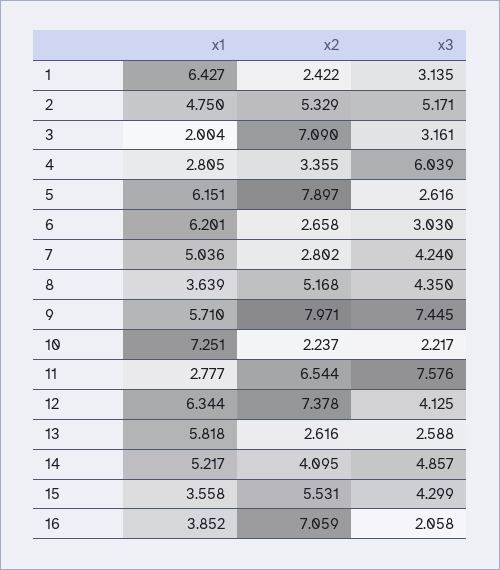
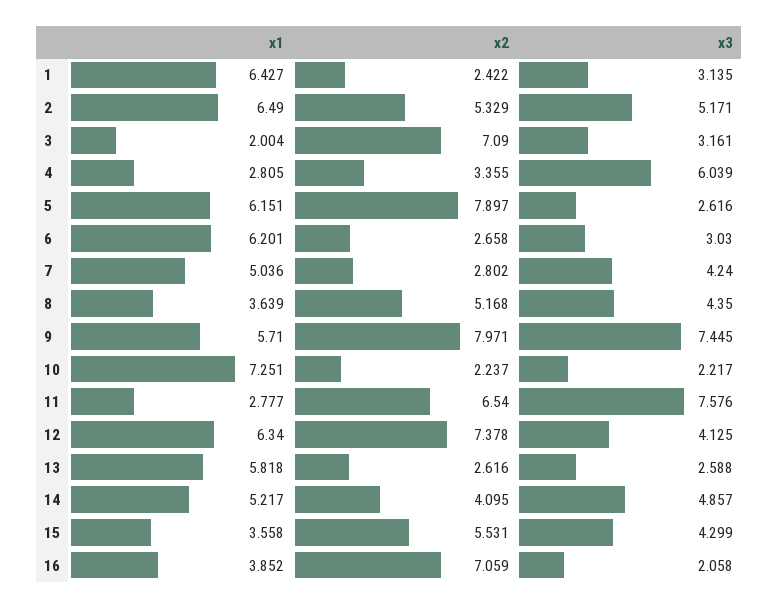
x1, 2: 4.75 -> 6.49
x2, 11: 6.544 -> 6.54
x1, 12: 6.344 -> 6.34

